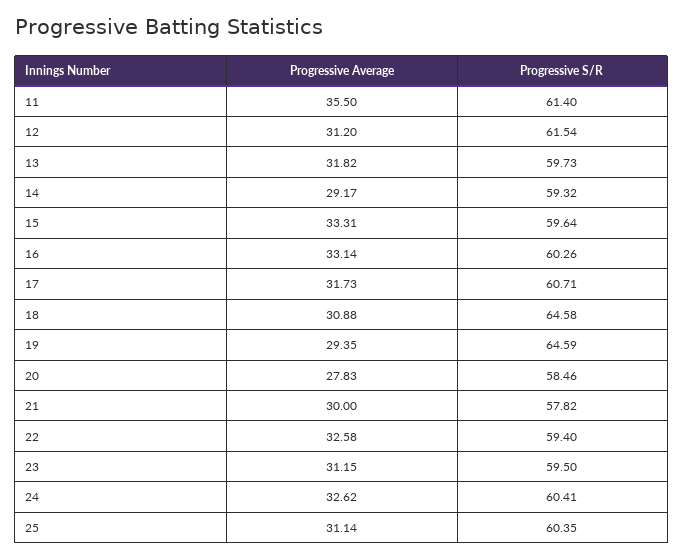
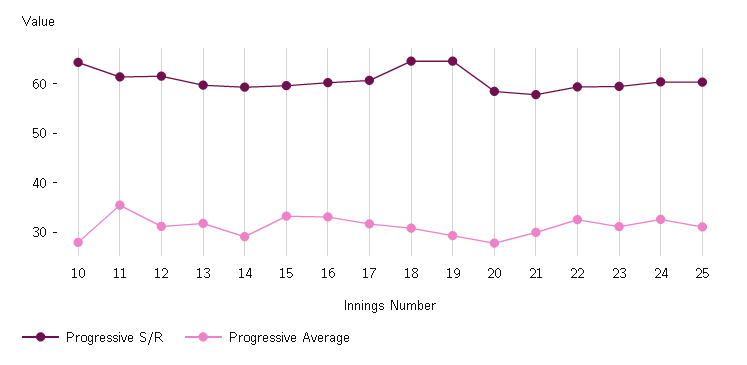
Progressive S/R, 10: none -> 64
Progressive Average, 10: none -> 28

